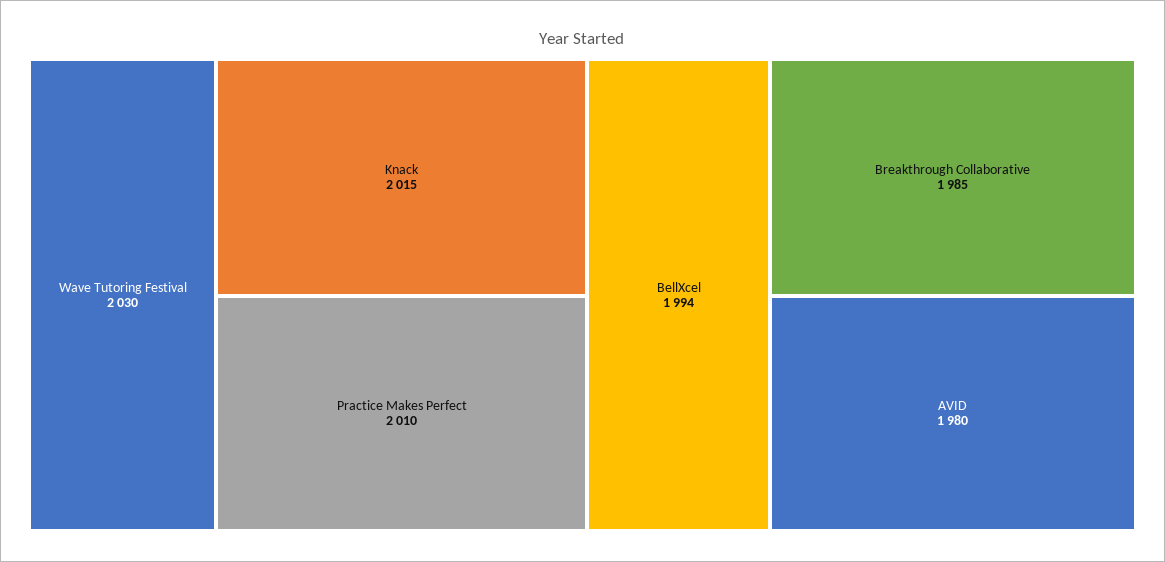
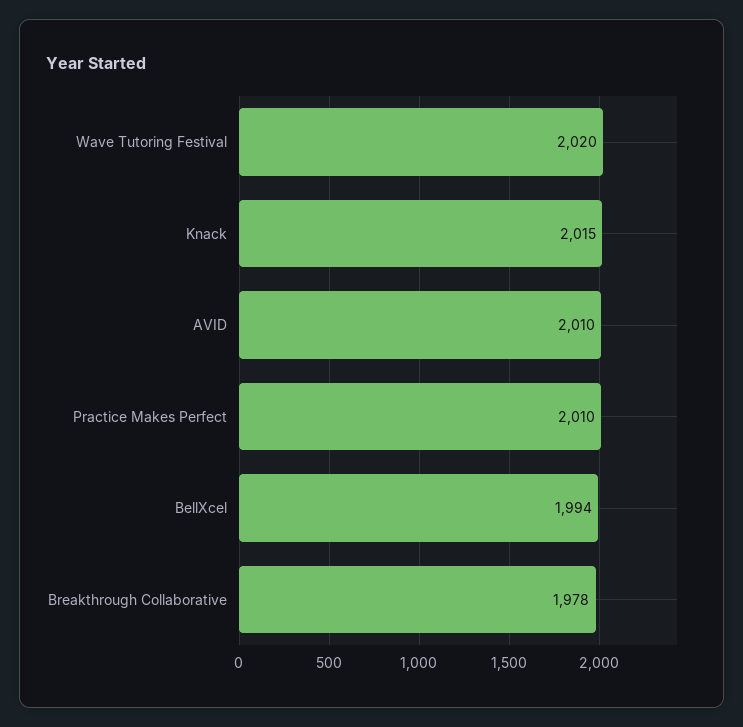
Wave Tutoring Festival: 2030 -> 2020
Breakthrough Collaborative: 1985 -> 1978
AVID: 1980 -> 2010

